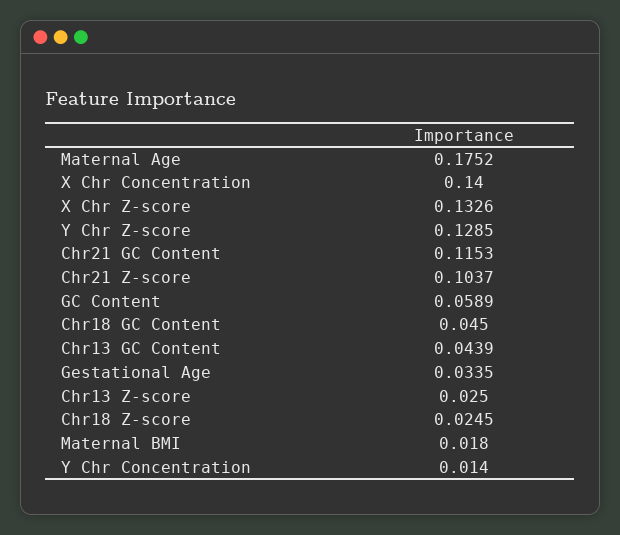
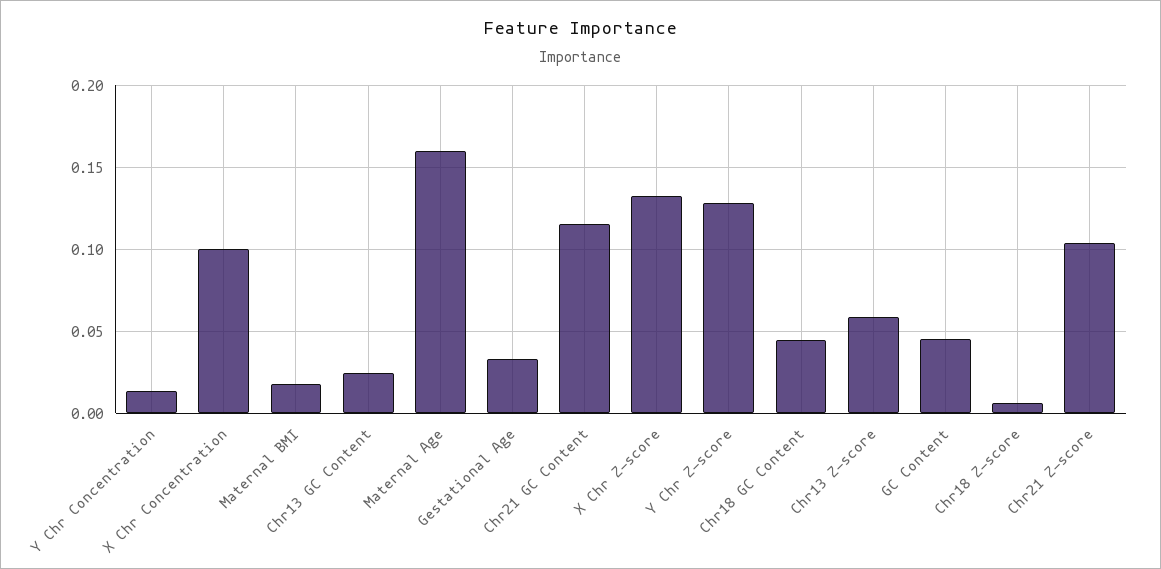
Maternal Age: 0.1752 -> 0.16
X Chr Concentration: 0.14 -> 0.1
GC Content: 0.0589 -> 0.045
Chr13 GC Content: 0.0439 -> 0.025
Chr13 Z-score: 0.025 -> 0.06
Chr18 Z-score: 0.0245 -> 0.005

